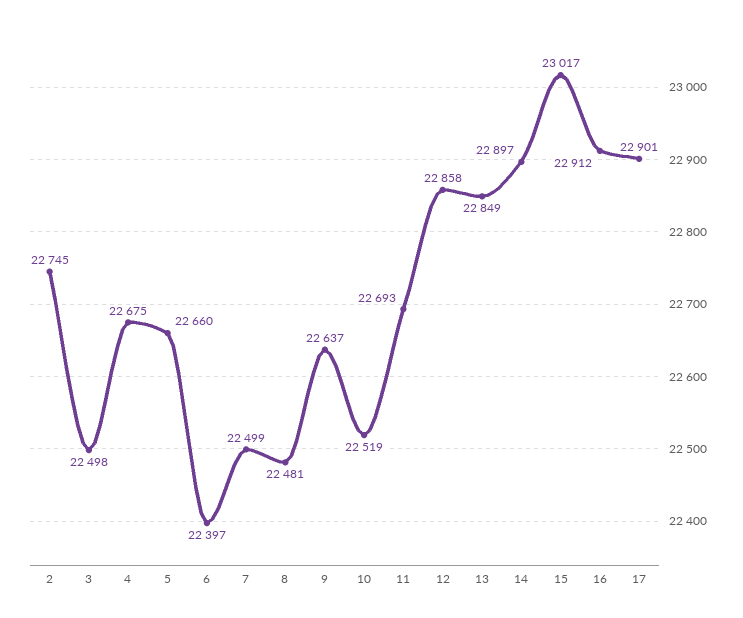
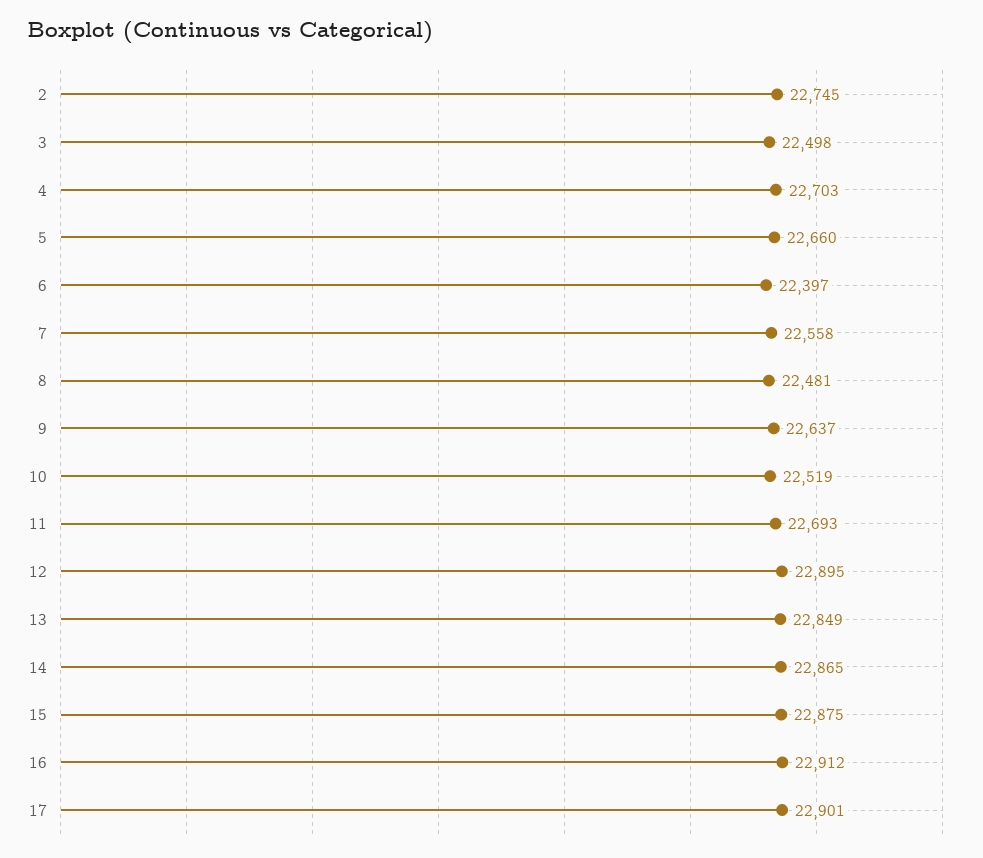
4: 22675 -> 22703
7: 22499 -> 22558
12: 22858 -> 22895
14: 22897 -> 22865
15: 23017 -> 22875

